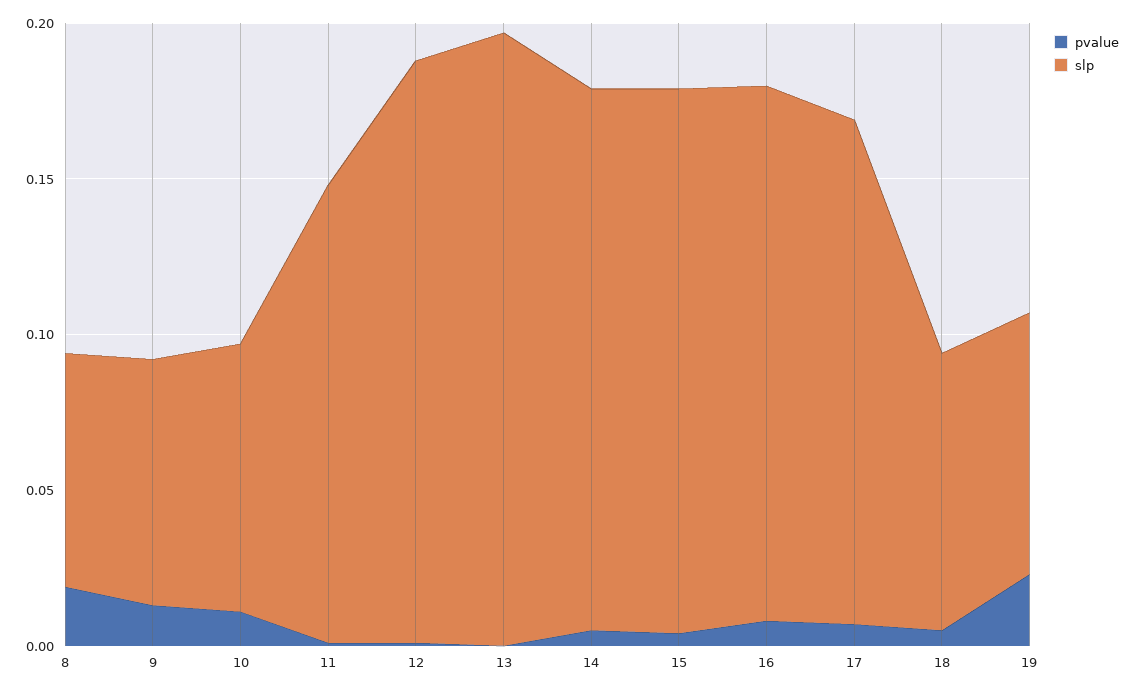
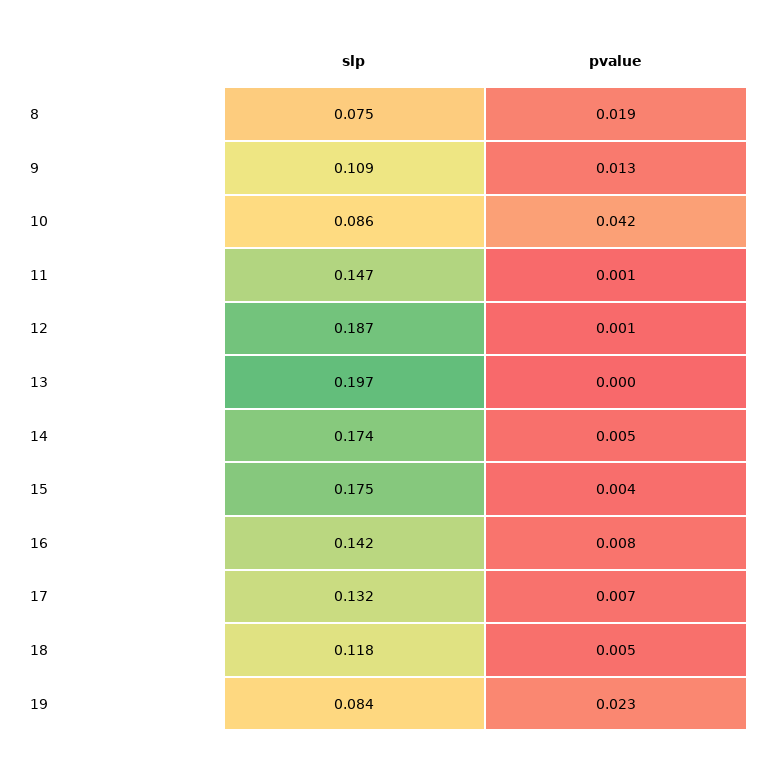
slp, 9: 0.08 -> 0.109
pvalue, 10: 0.01 -> 0.042
slp, 16: 0.17 -> 0.142
slp, 17: 0.16 -> 0.132
slp, 18: 0.09 -> 0.118

